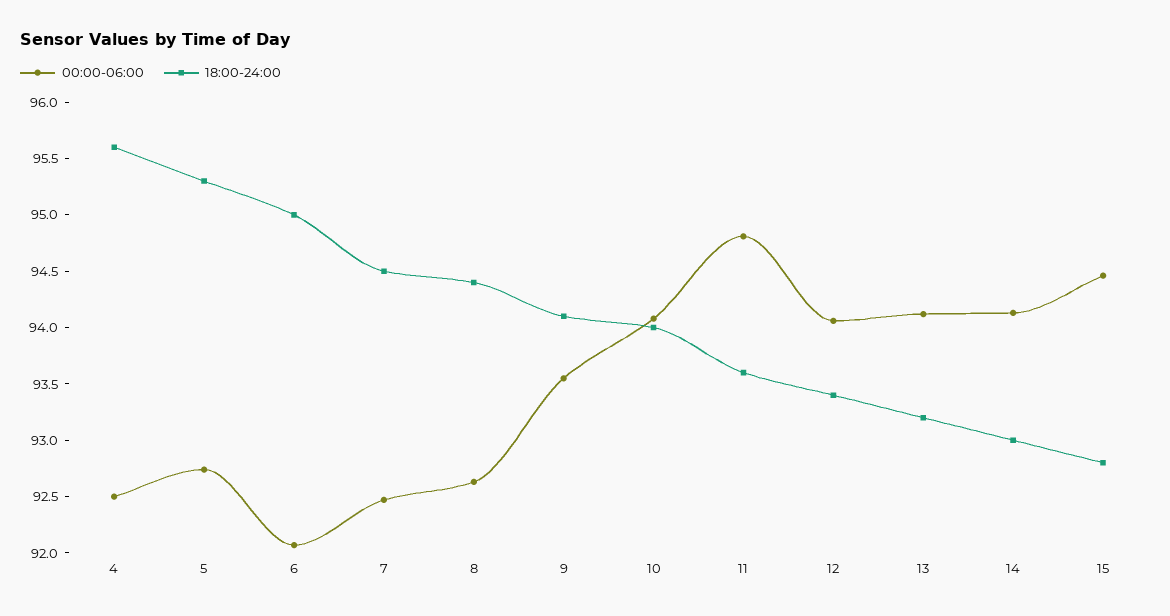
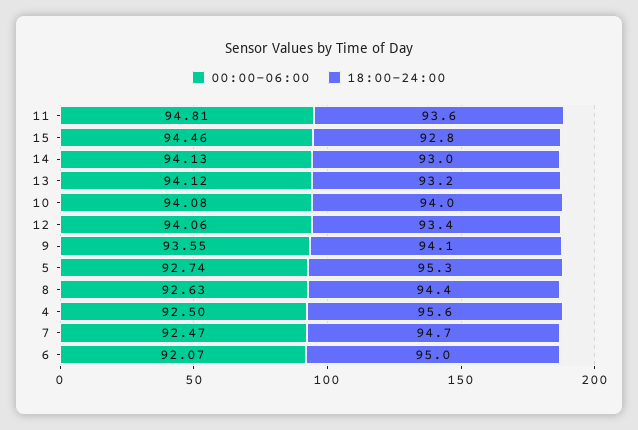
18:00-24:00, 7: 94.5 -> 94.7

